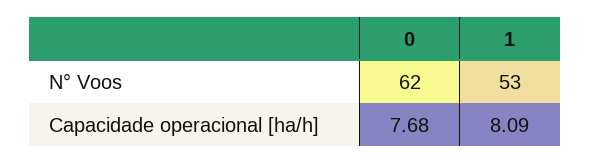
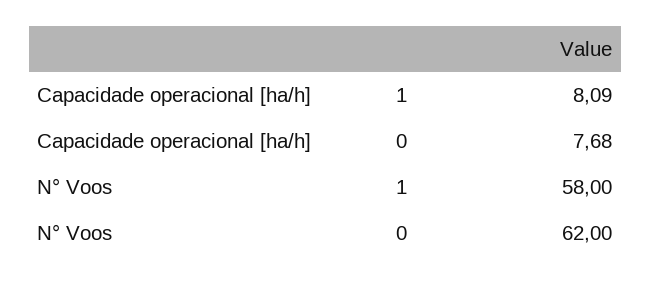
1, N° Voos: 53 -> 58

